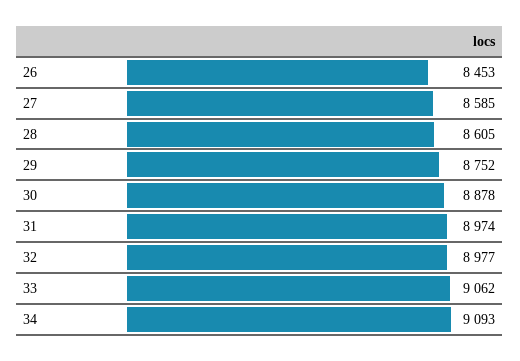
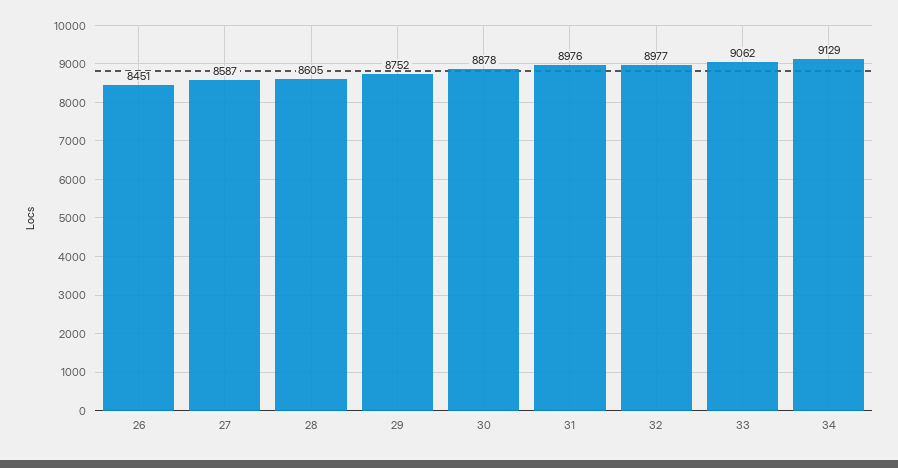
26: 8453 -> 8451
27: 8585 -> 8587
31: 8974 -> 8976
34: 9093 -> 9129

